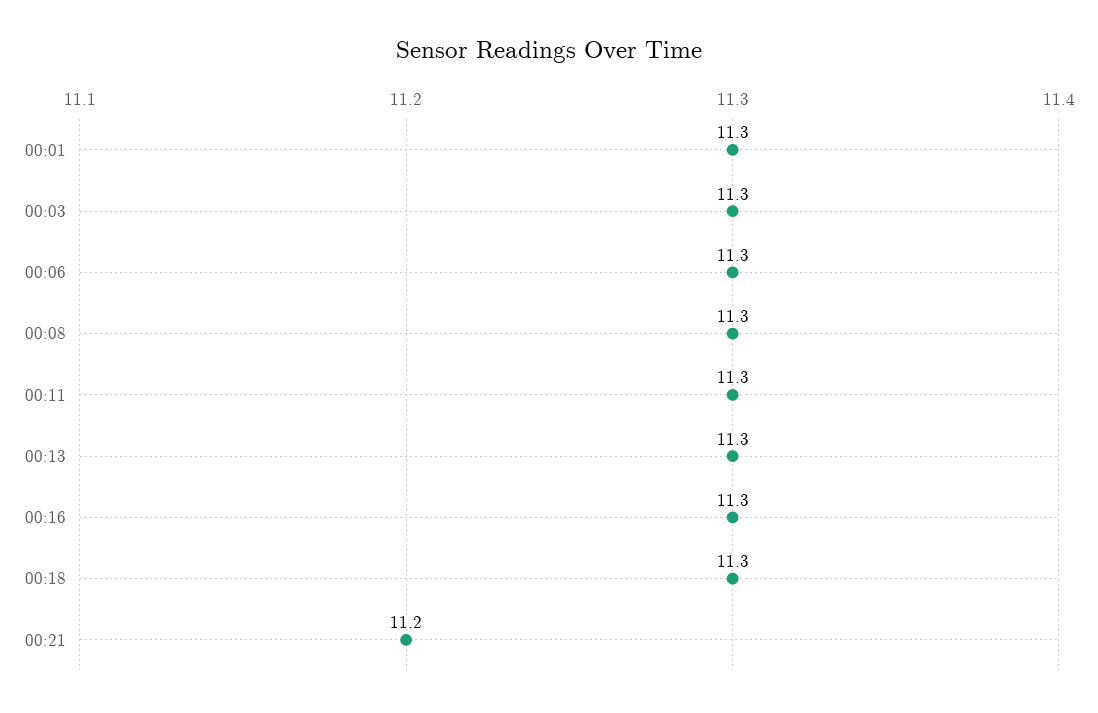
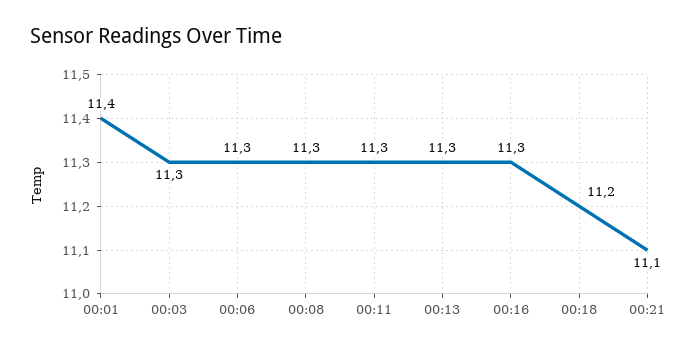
00:01: 11.3 -> 11.4
00:18: 11.3 -> 11.2
00:21: 11.2 -> 11.1

